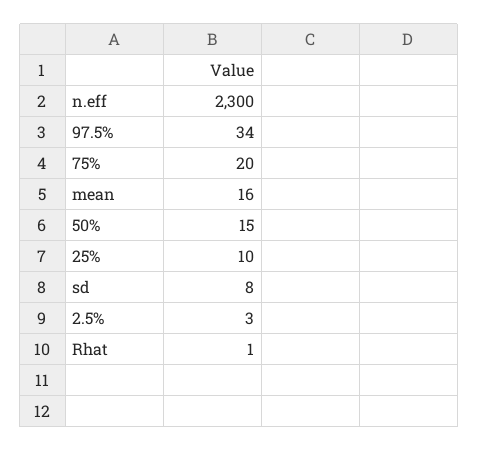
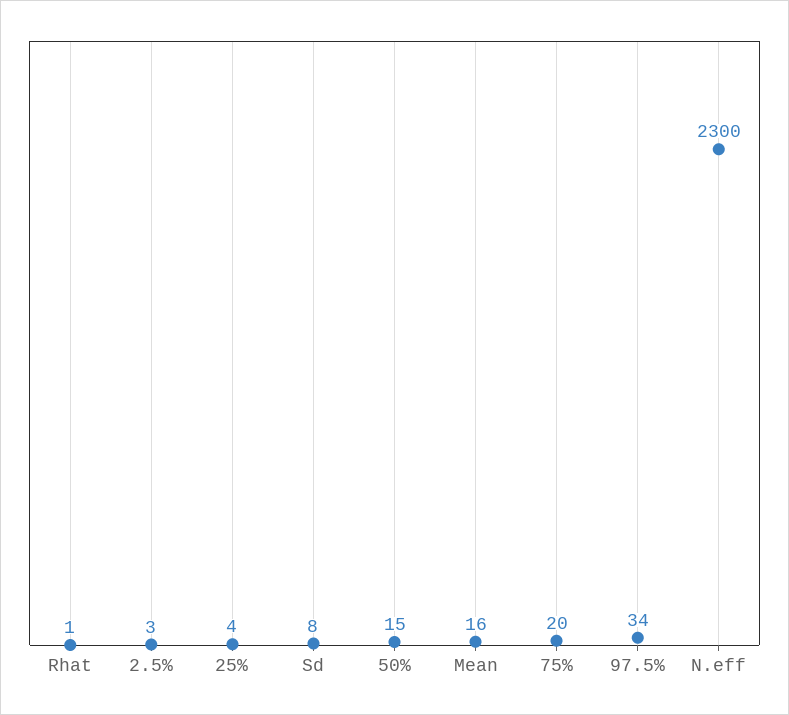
25%: 10 -> 4

